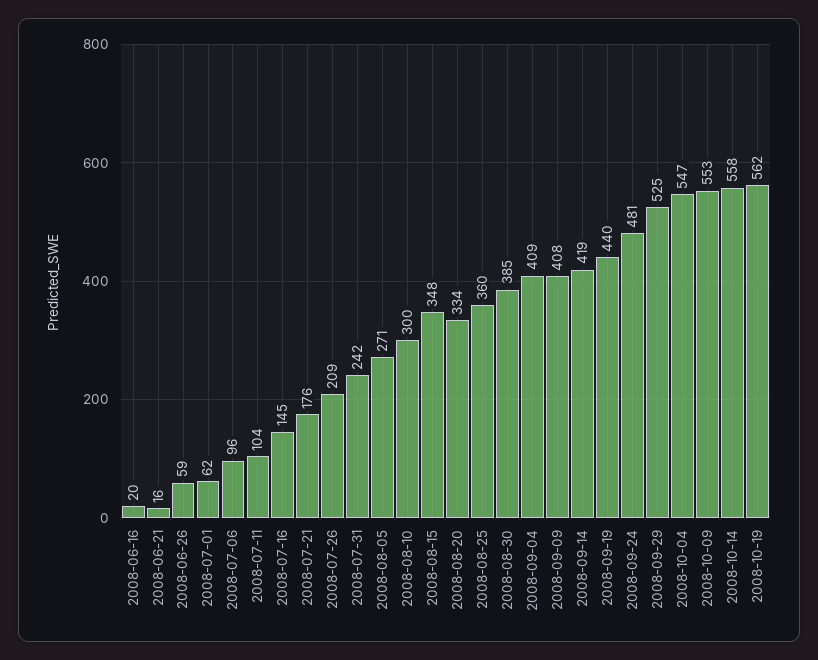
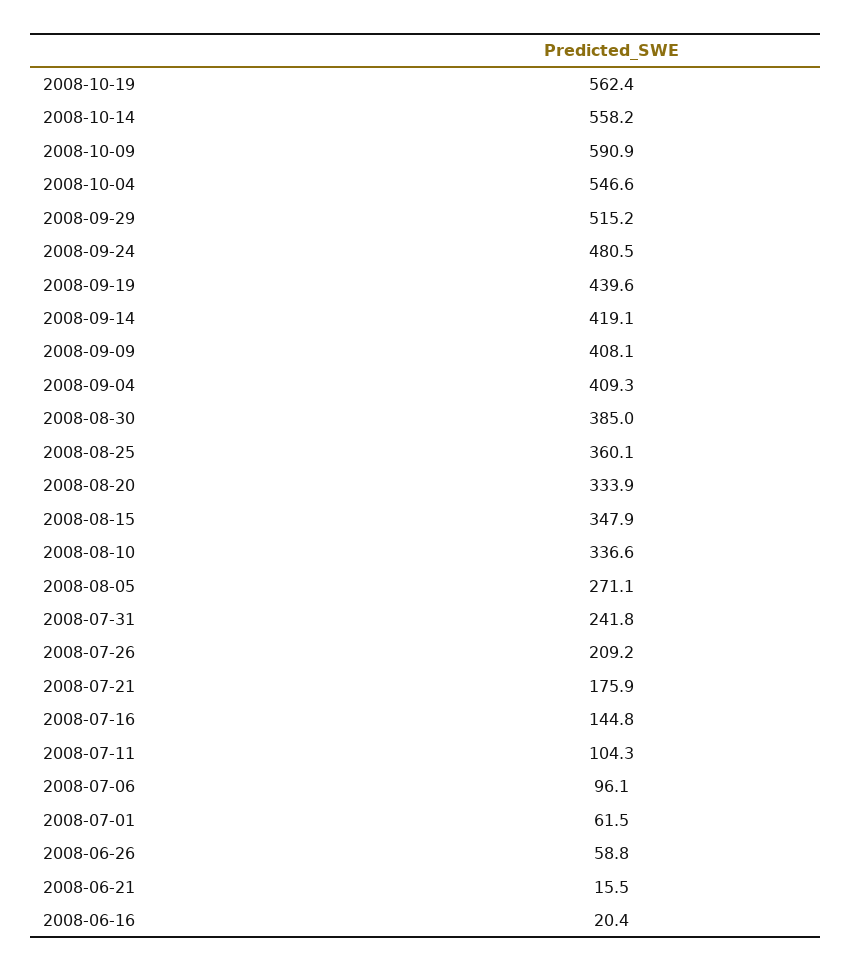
2008-08-10: 300 -> 336.6
2008-09-29: 525 -> 515.2
2008-10-09: 553 -> 590.9

